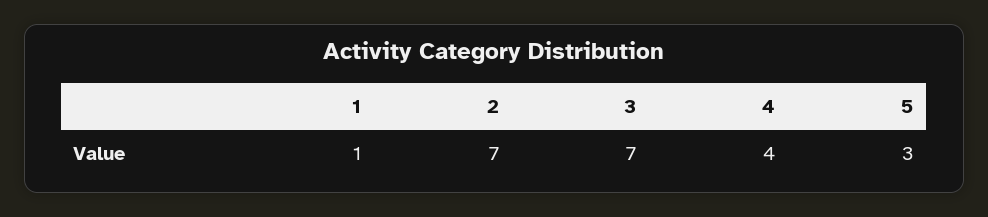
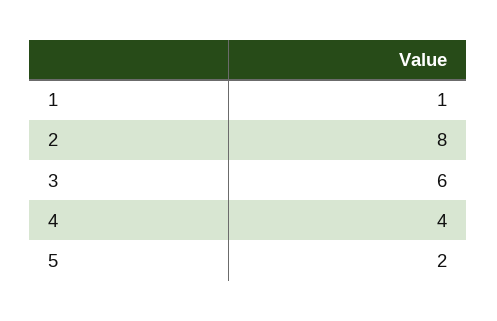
2: 7 -> 8
3: 7 -> 6
5: 3 -> 2

